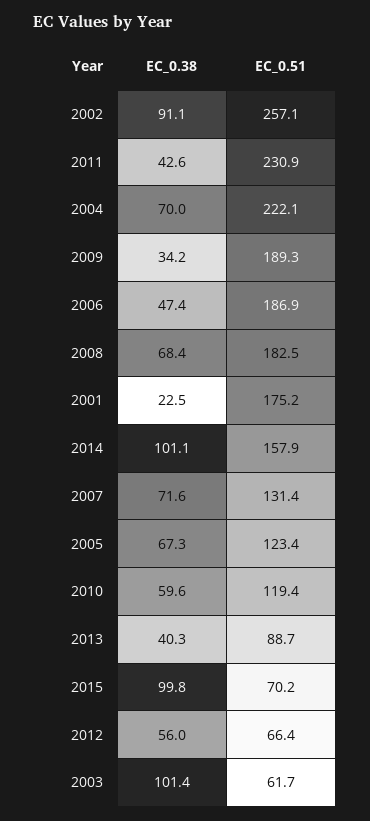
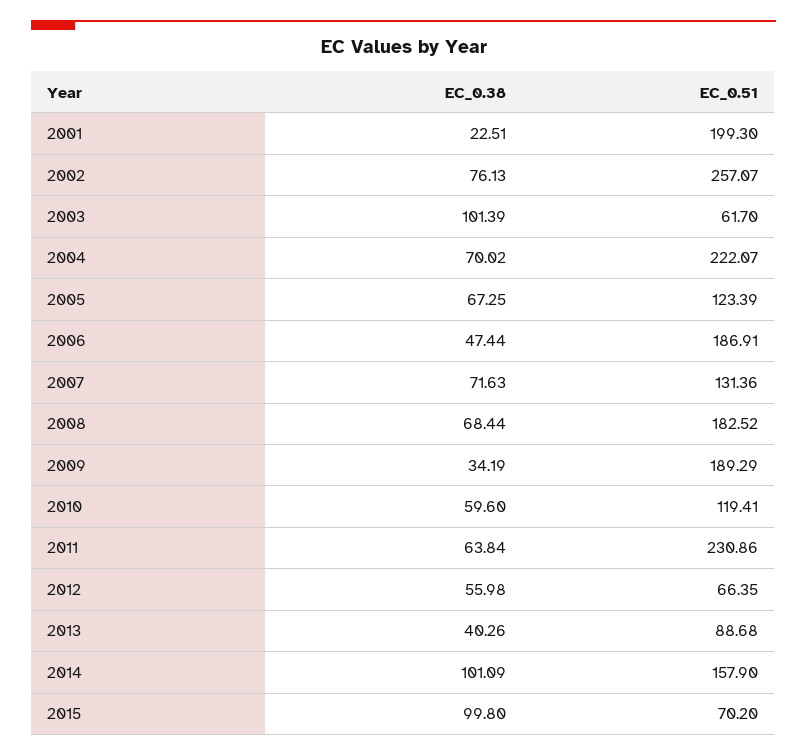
EC_0.38, 2002: 91.1 -> 76.13
EC_0.38, 2011: 42.6 -> 63.84
EC_0.51, 2001: 175.2 -> 199.3

